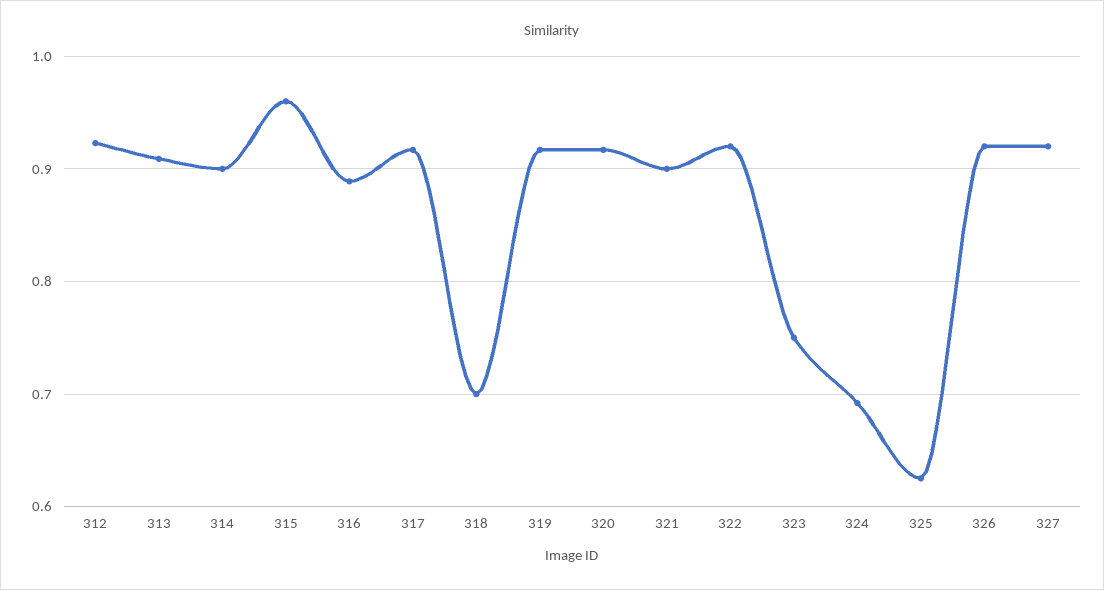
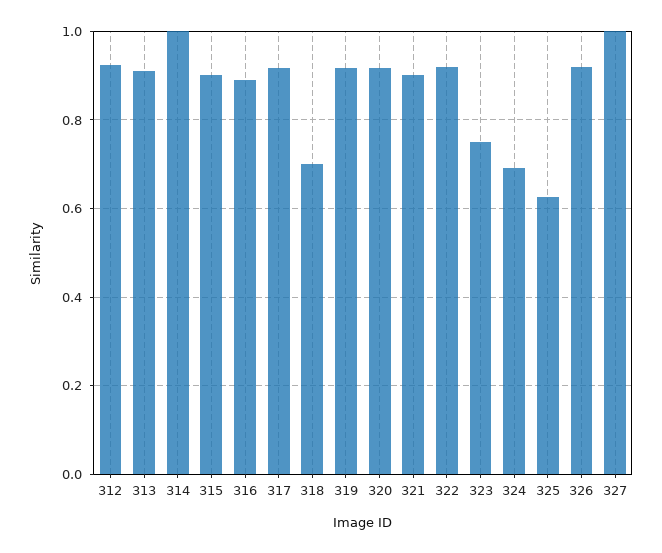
314: 0.9 -> 1
315: 0.96 -> 0.9
327: 0.92 -> 1

